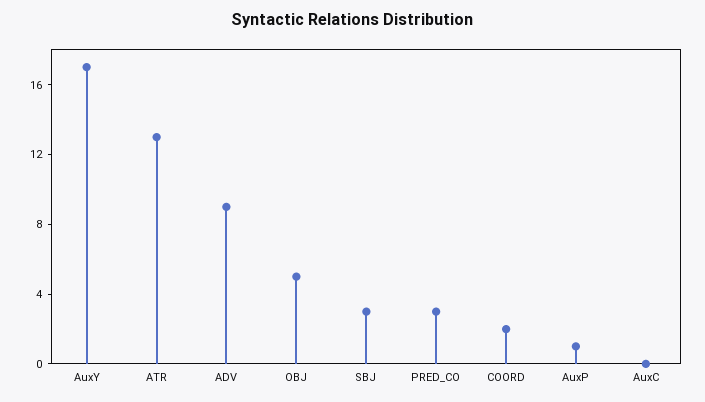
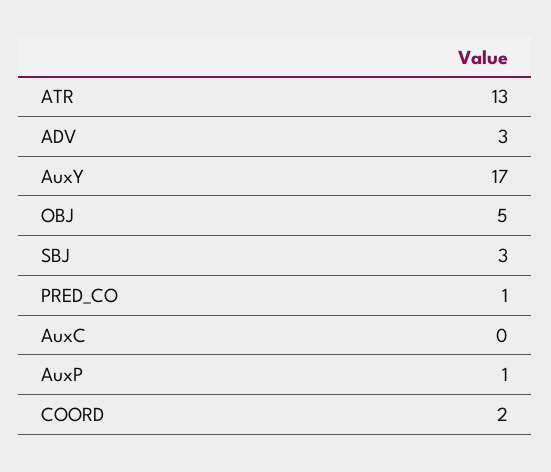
ADV: 9 -> 3
PRED_CO: 3 -> 1

